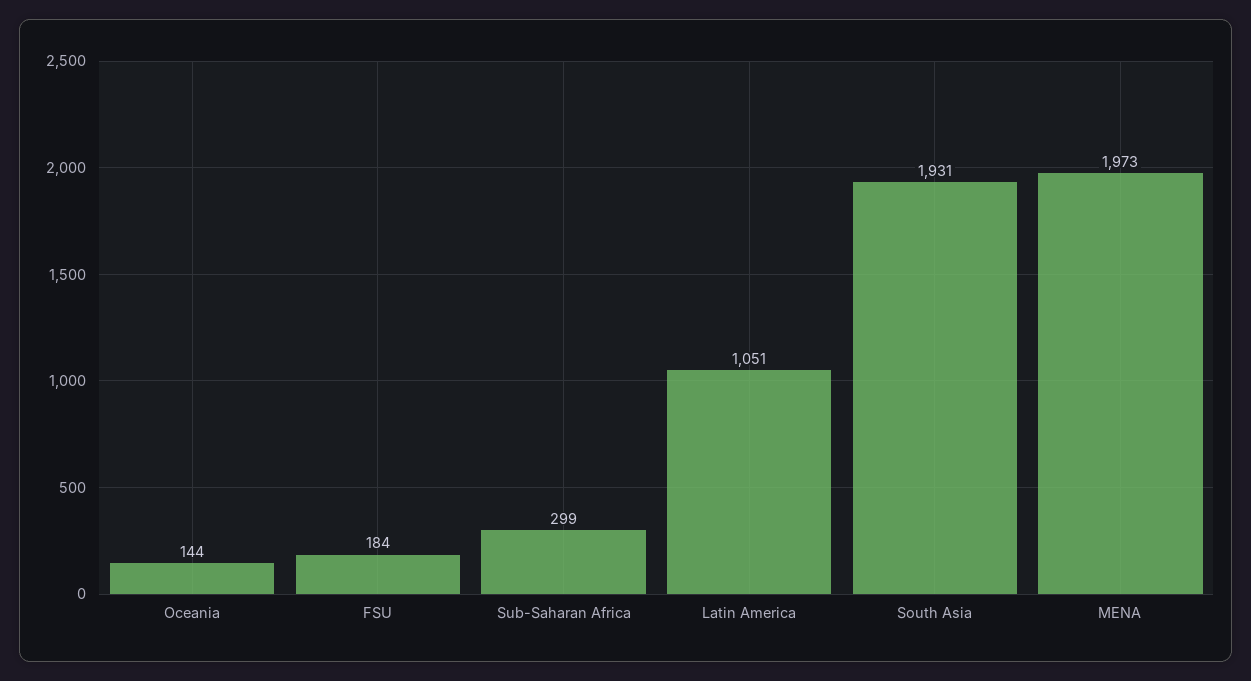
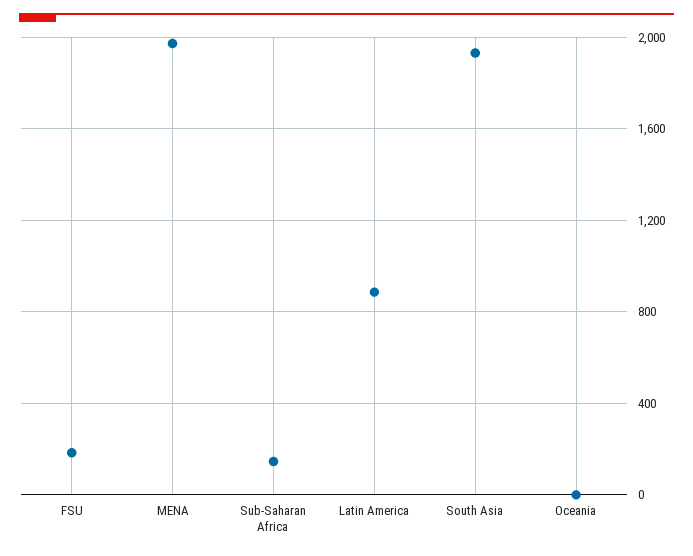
Oceania: 144 -> 0
Sub-Saharan Africa: 299 -> 150
Latin America: 1051 -> 900

